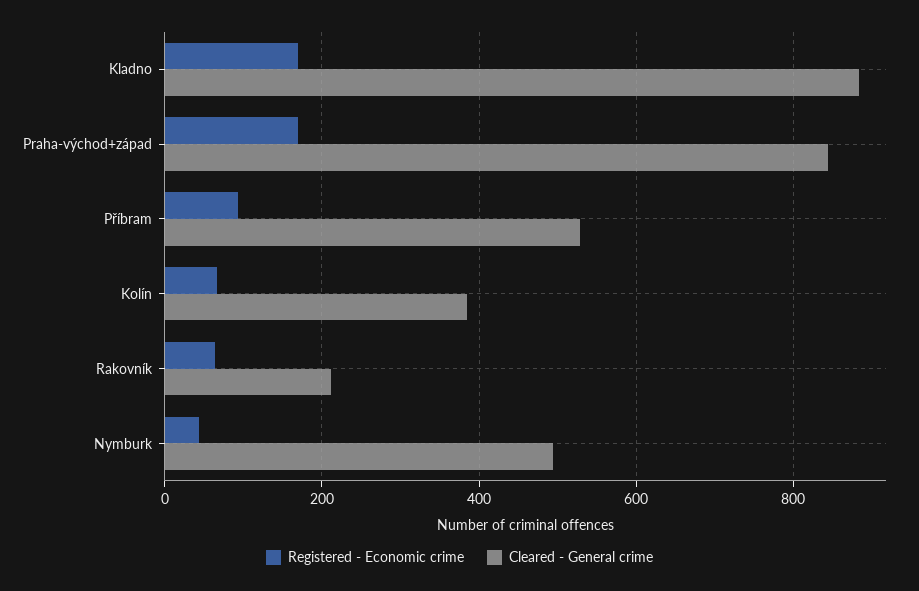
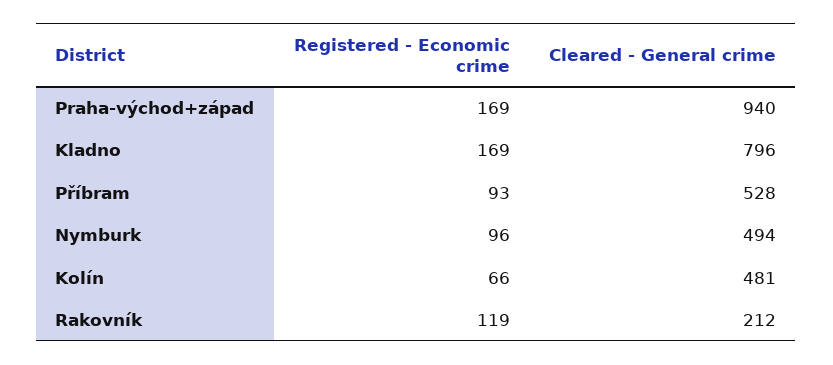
Cleared - General crime, Kladno: 880 -> 796
Cleared - General crime, Praha-východ+západ: 840 -> 940
Cleared - General crime, Kolín: 380 -> 481
Registered - Economic crime, Rakovník: 60 -> 119
Registered - Economic crime, Nymburk: 40 -> 96

